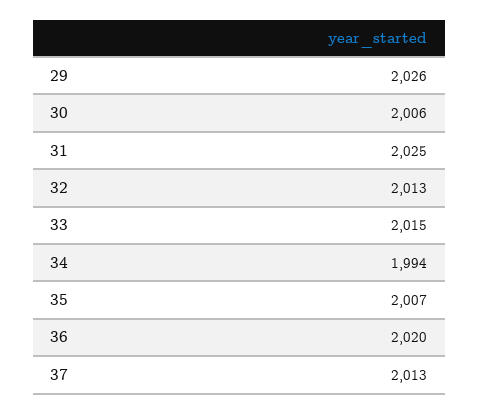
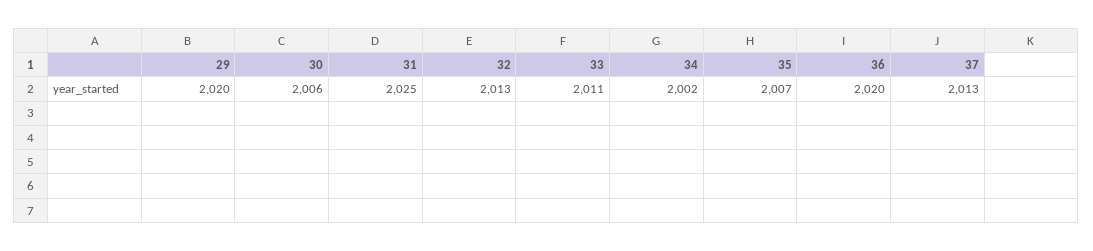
29: 2026 -> 2020
33: 2015 -> 2011
34: 1994 -> 2002

